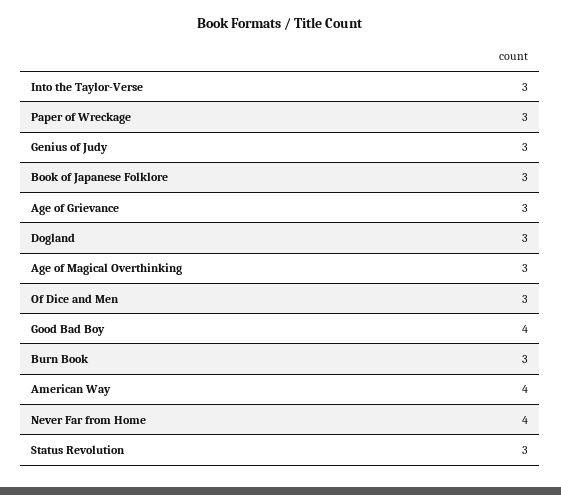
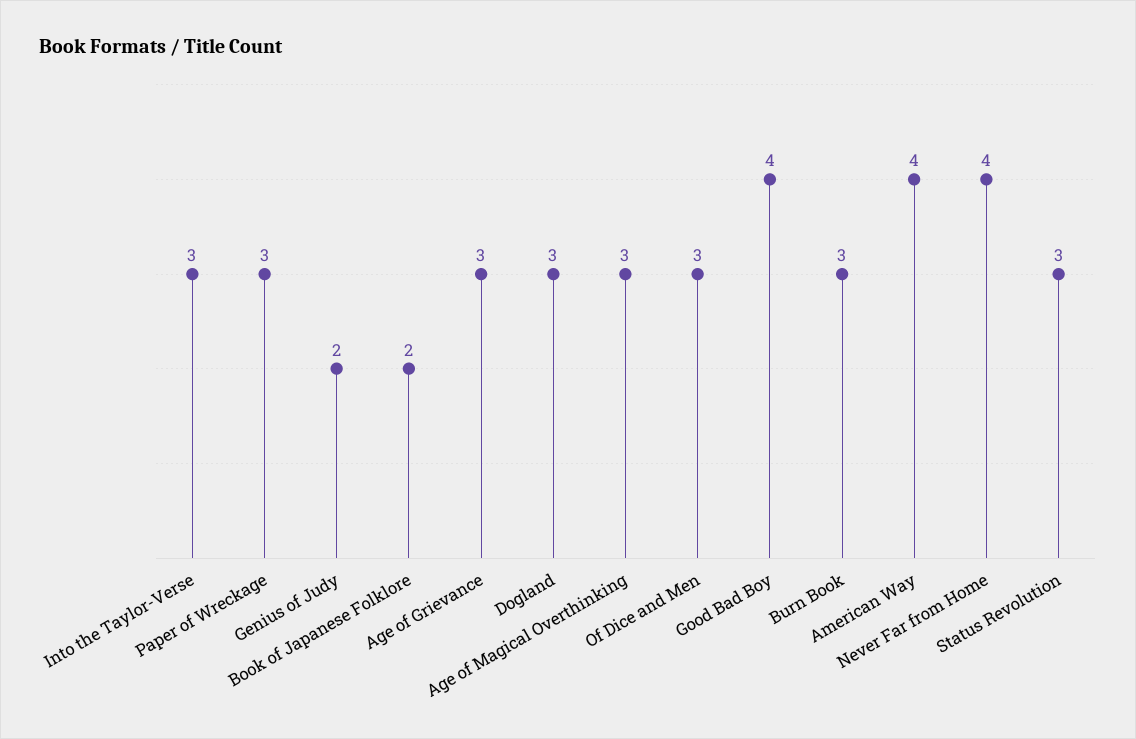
Genius of Judy: 3 -> 2
Book of Japanese Folklore: 3 -> 2

